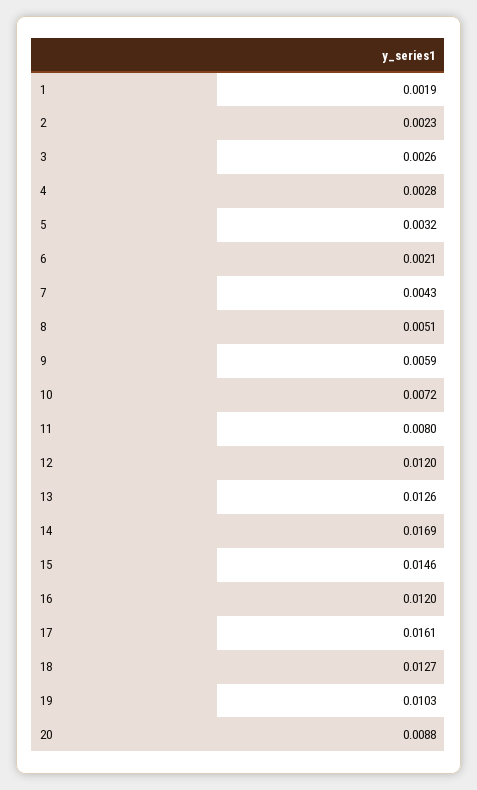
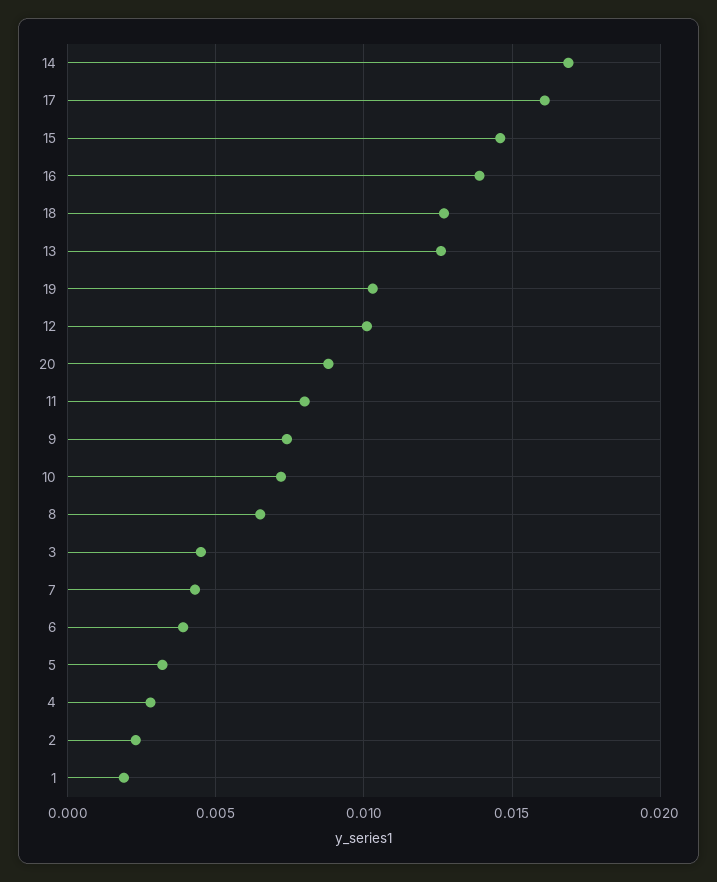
3: 0.0026 -> 0.0045
6: 0.0021 -> 0.004
8: 0.0051 -> 0.0065
9: 0.0059 -> 0.0075
12: 0.012 -> 0.01
16: 0.012 -> 0.014

